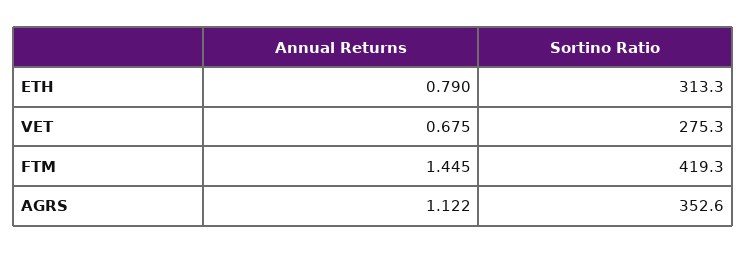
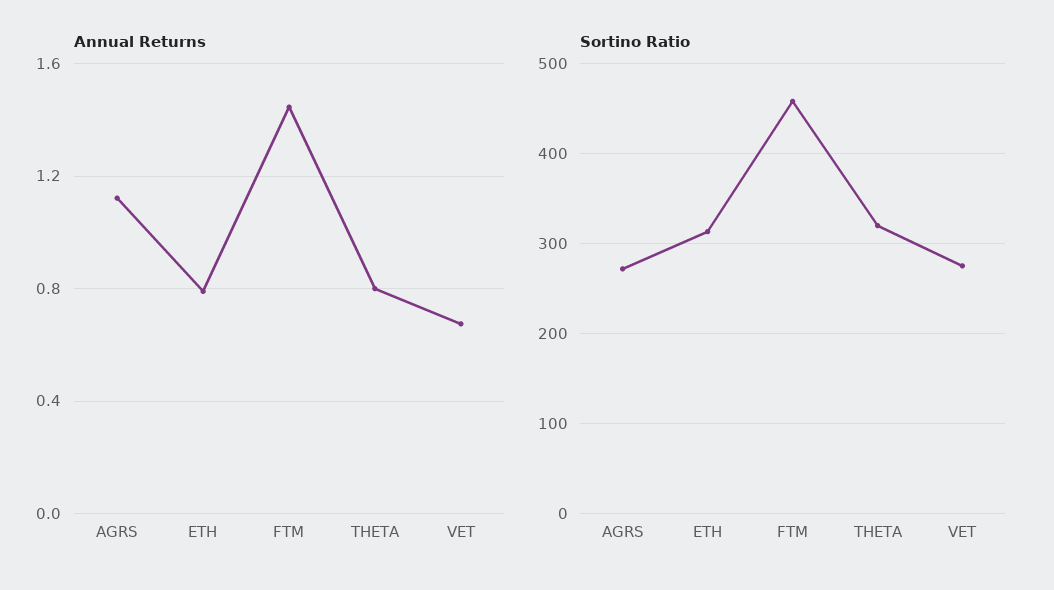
Sortino Ratio, FTM: 419.3 -> 460
Sortino Ratio, AGRS: 352.6 -> 270
Annual Returns, THETA: none -> 0.8
Sortino Ratio, THETA: none -> 320

